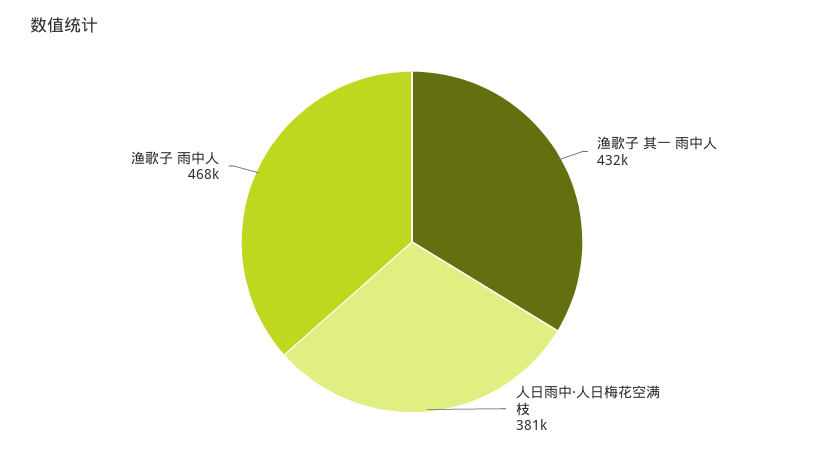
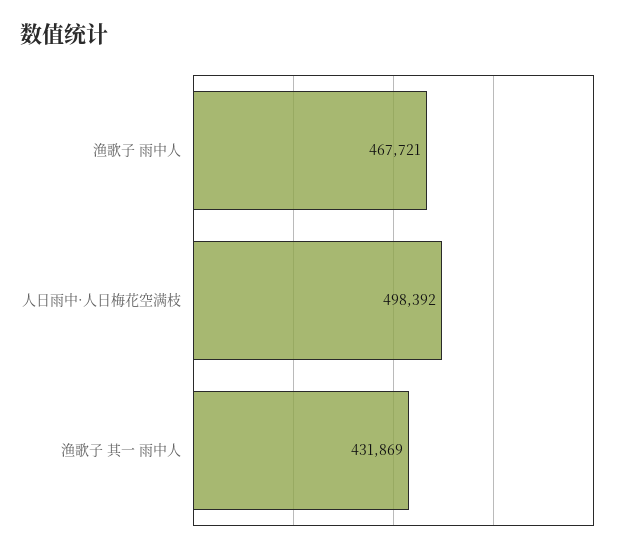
人日雨中·人日梅花空满枝: 381000 -> 498392

